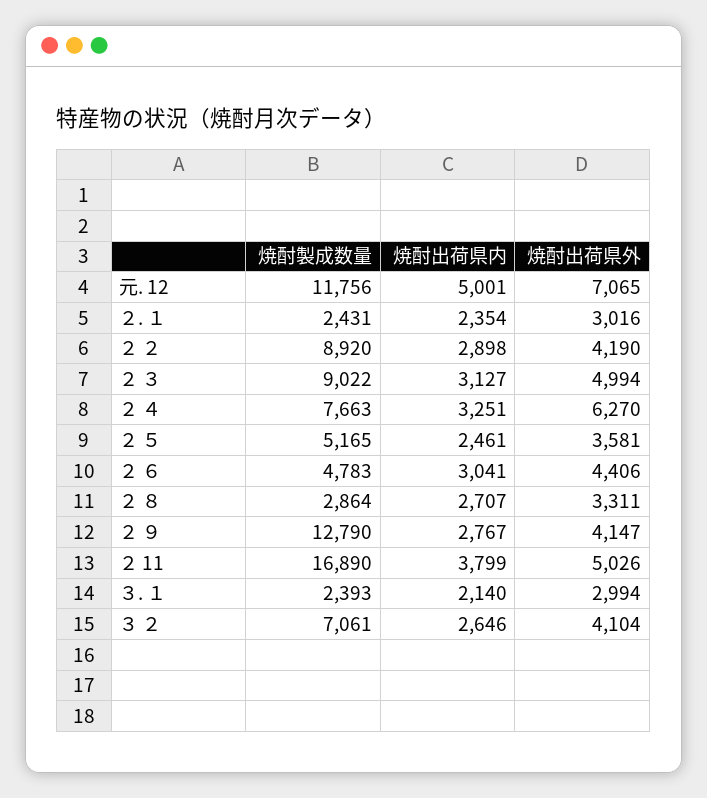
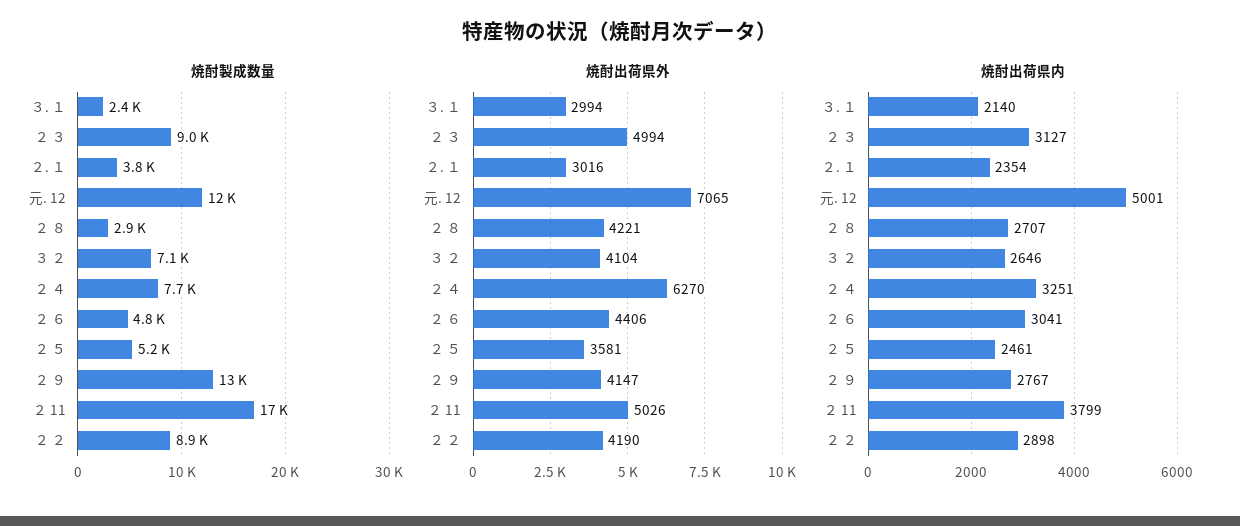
焼酎製成数量, ２. １: 2431 -> 3800
焼酎出荷県外, ２ ８: 3311 -> 4221

